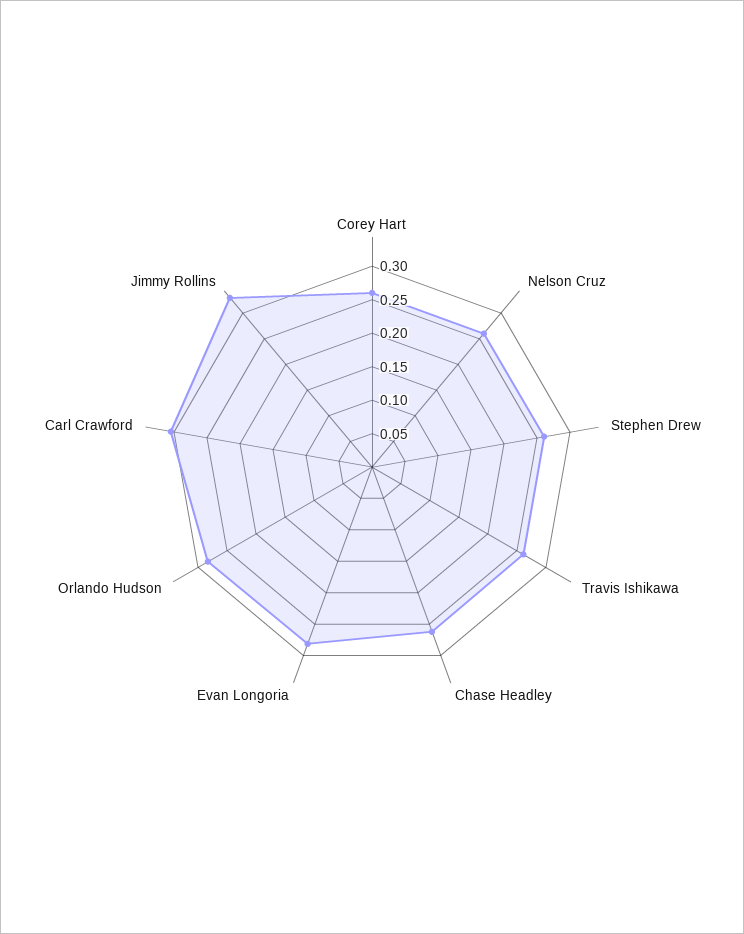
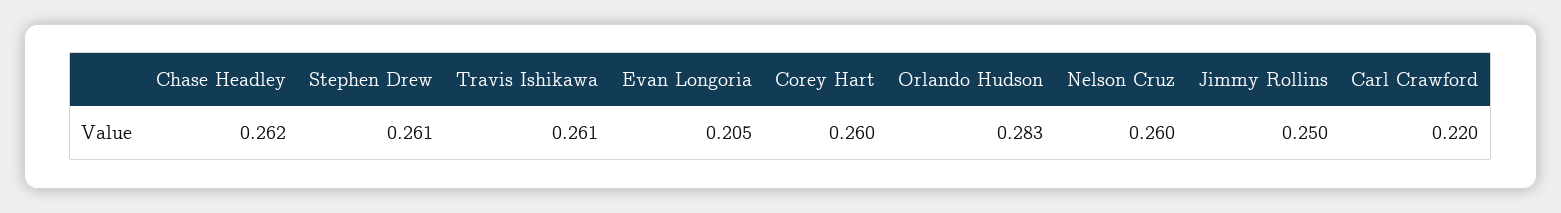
Evan Longoria: 0.275 -> 0.205
Carl Crawford: 0.3 -> 0.22
Jimmy Rollins: 0.325 -> 0.25

